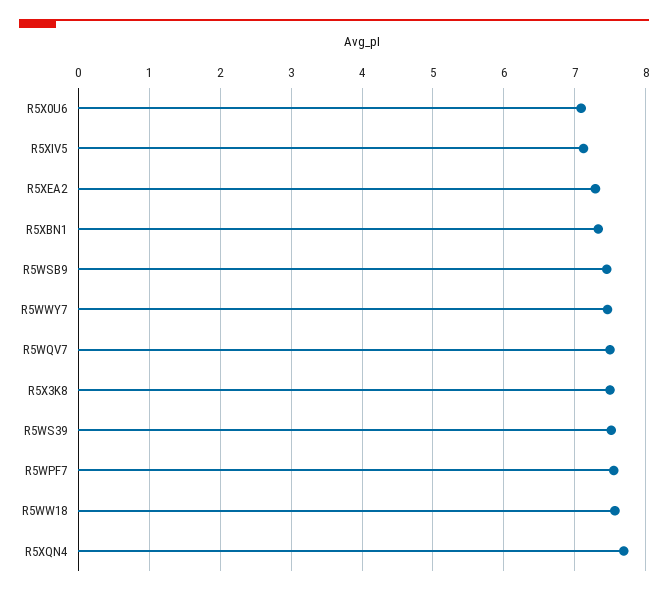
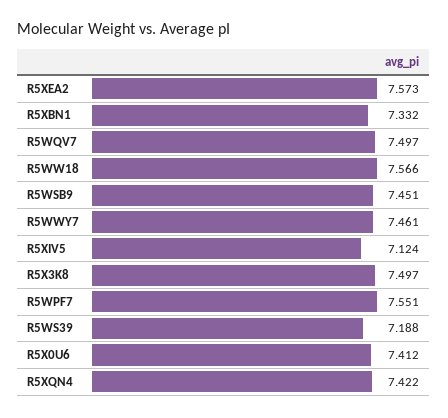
R5X0U6: 7.1 -> 7.412
R5XEA2: 7.3 -> 7.573
R5WS39: 7.5 -> 7.188
R5XQN4: 7.7 -> 7.422

